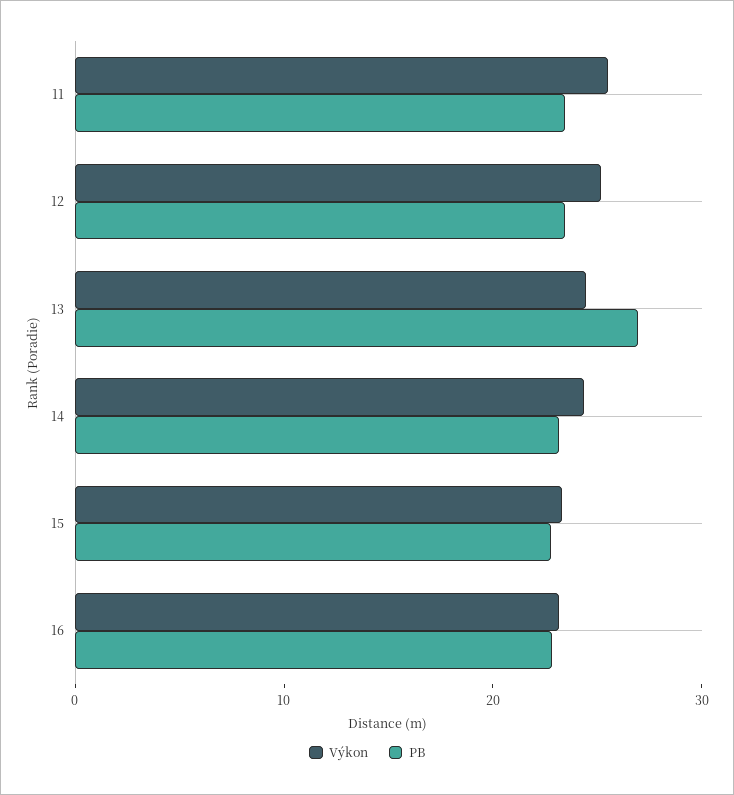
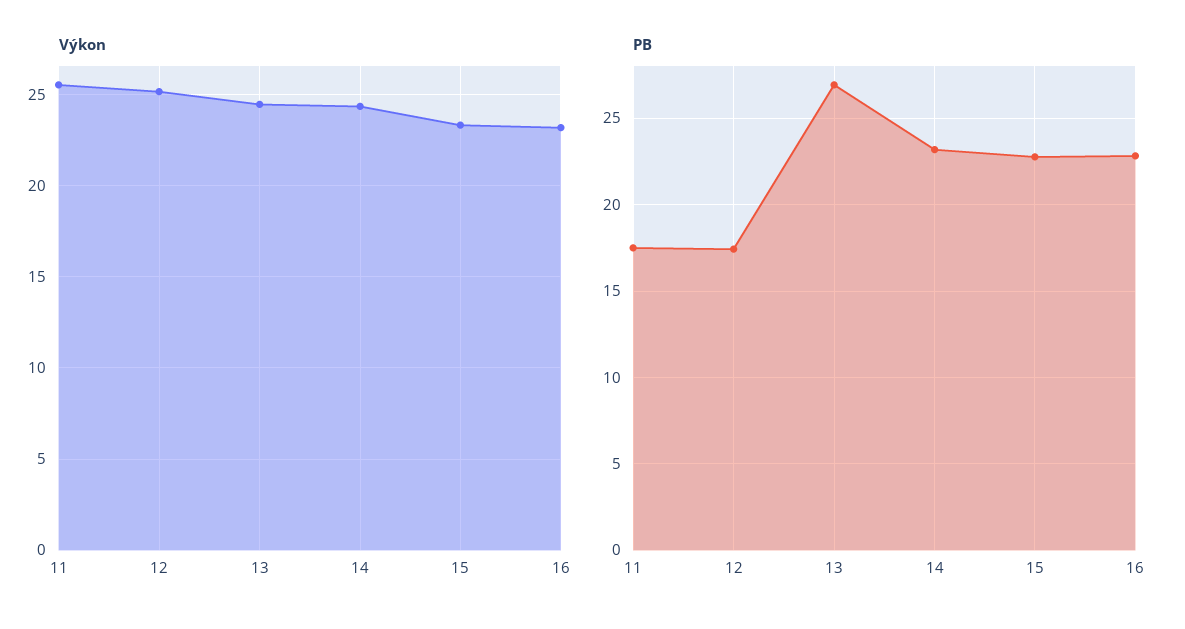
PB, 11: 24 -> 17.5
PB, 12: 24 -> 17.5

